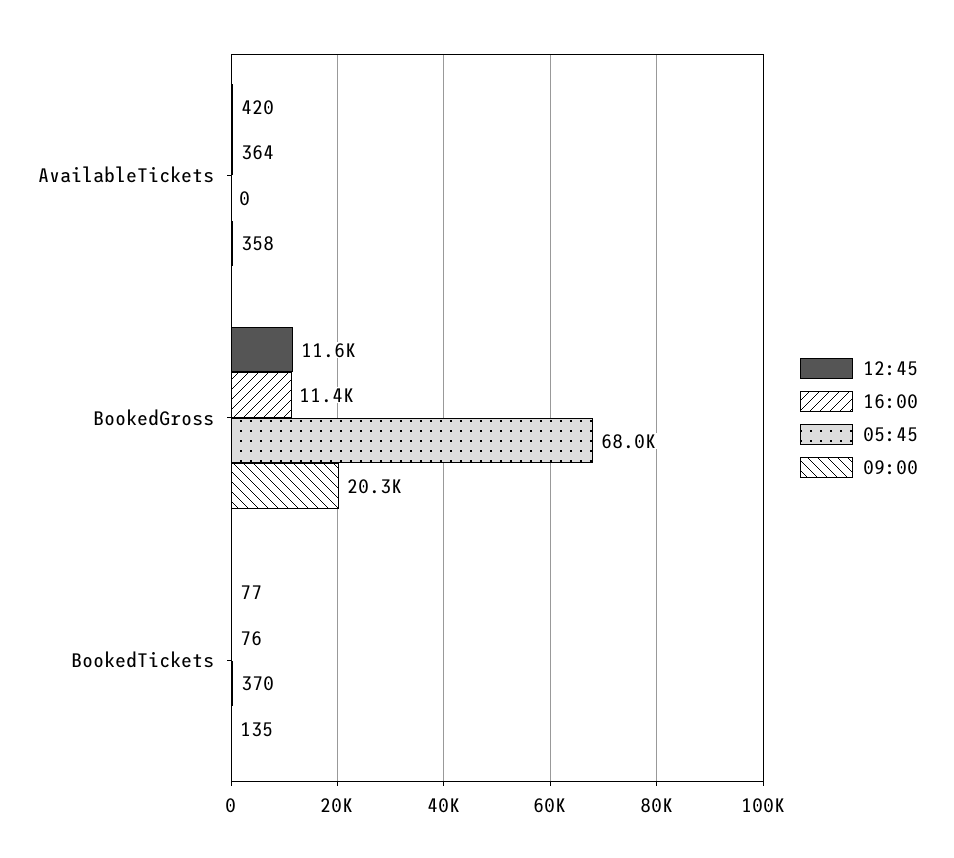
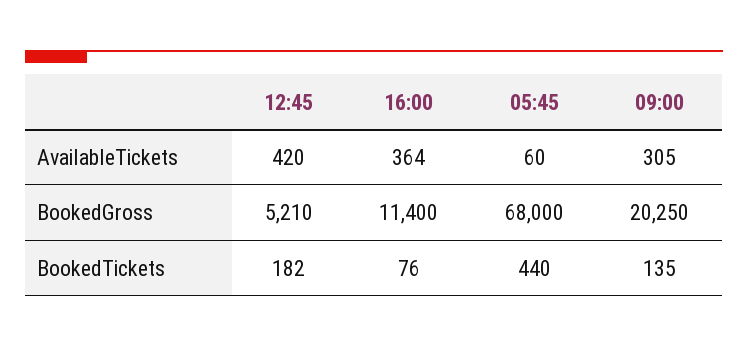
05:45, AvailableTickets: 0 -> 60
09:00, AvailableTickets: 358 -> 305
12:45, BookedGross: 11600 -> 5210
12:45, BookedTickets: 77 -> 182
05:45, BookedTickets: 370 -> 440

